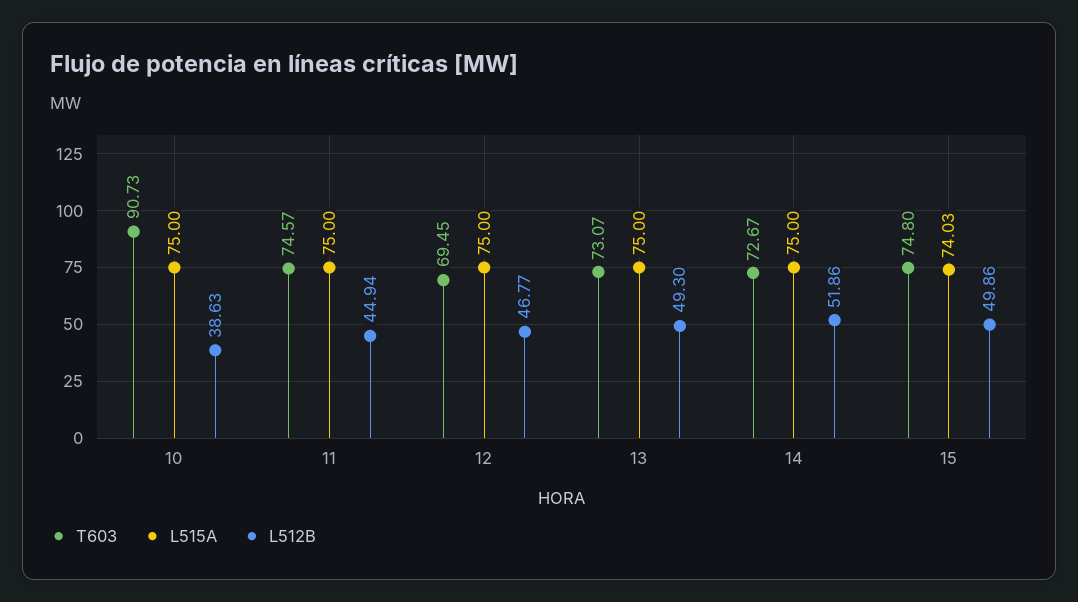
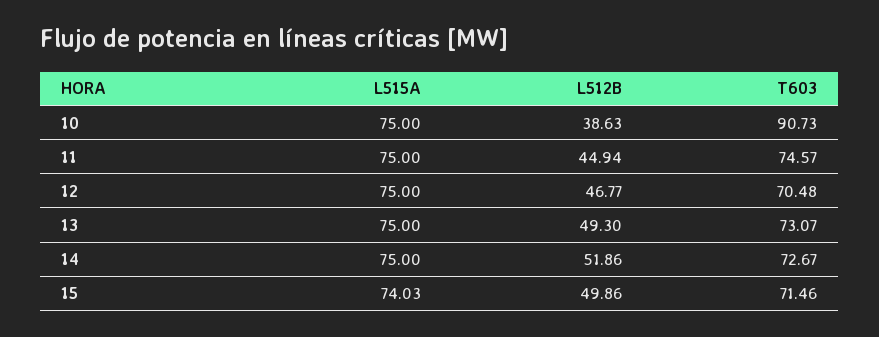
T603, 12: 69.45 -> 70.48
T603, 15: 74.8 -> 71.46

